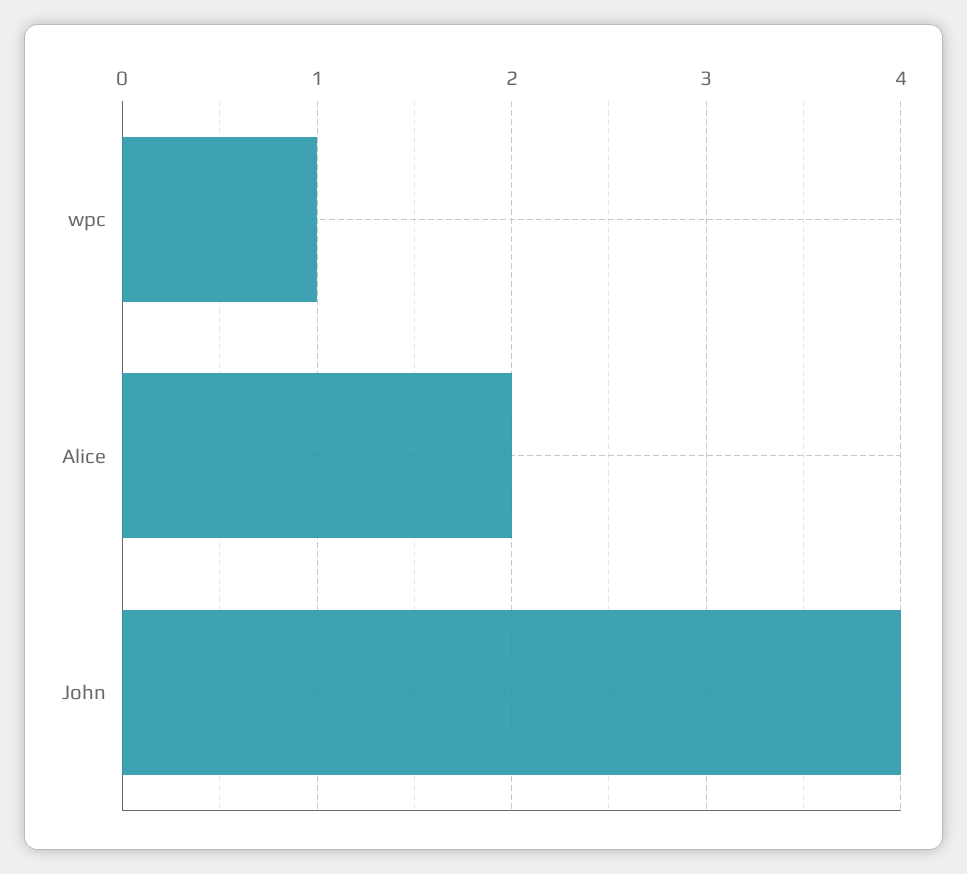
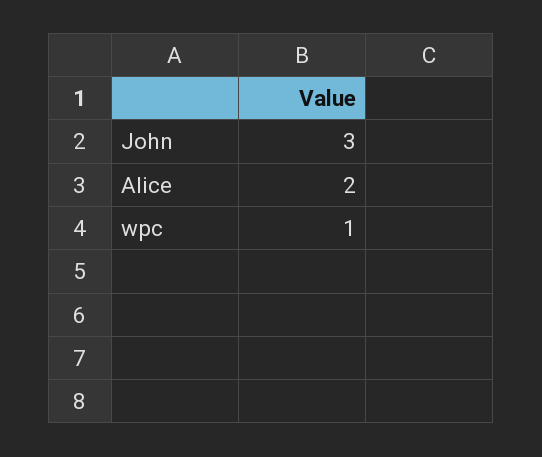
John: 4 -> 3

